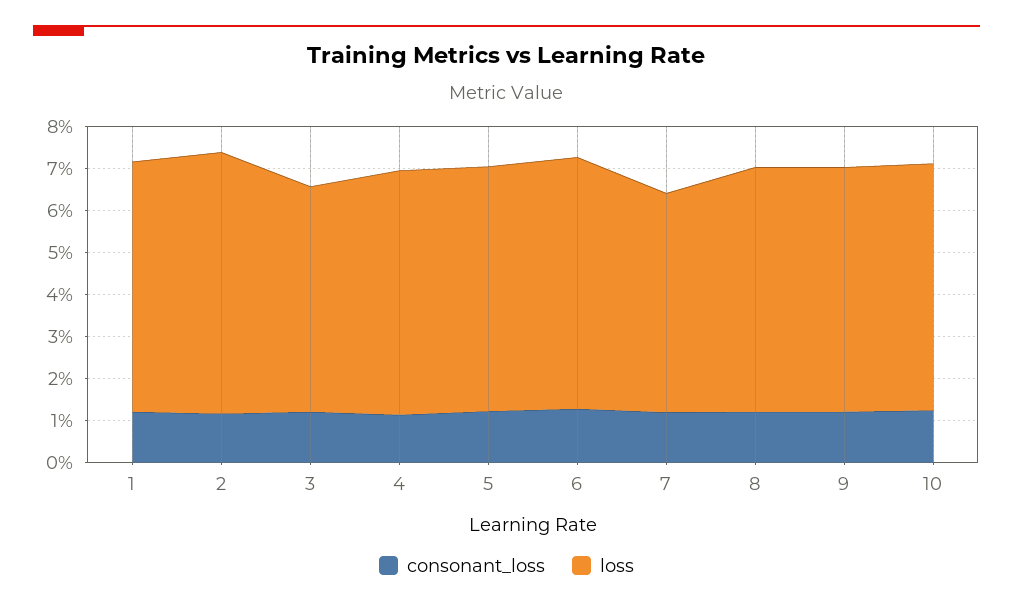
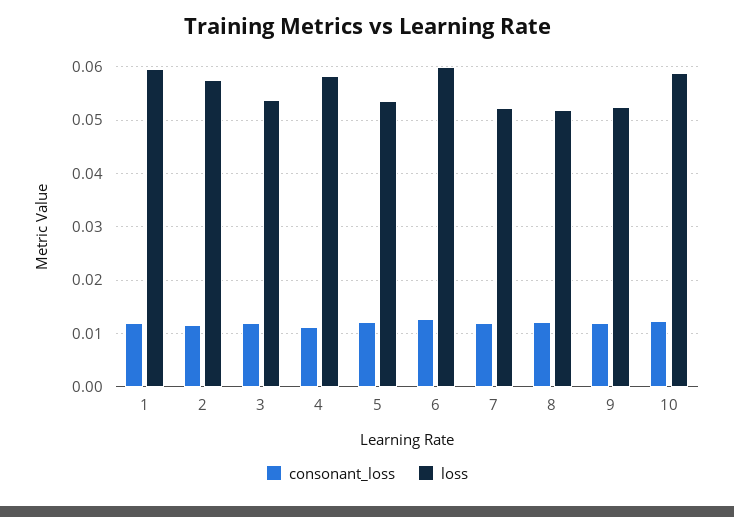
loss, 2: 0.062 -> 0.058
loss, 5: 0.058 -> 0.054
loss, 8: 0.058 -> 0.052
loss, 9: 0.058 -> 0.052

